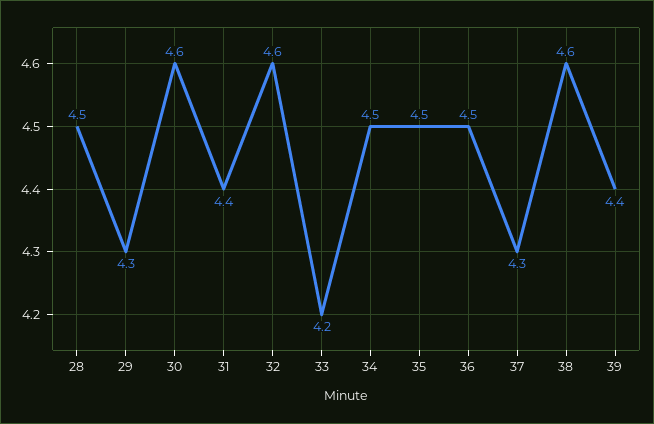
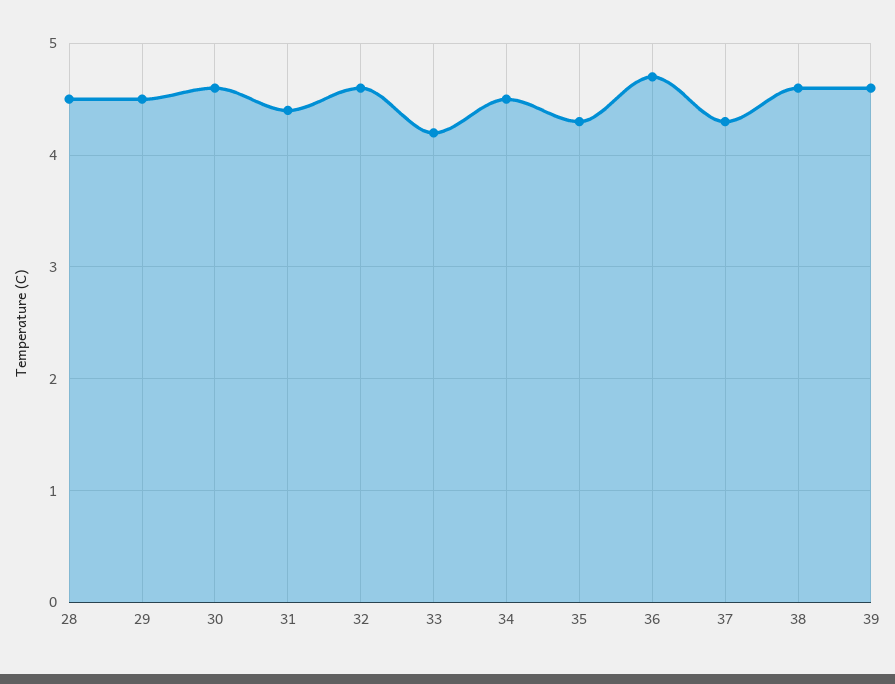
29: 4.3 -> 4.5
35: 4.5 -> 4.3
36: 4.5 -> 4.7
39: 4.4 -> 4.6

